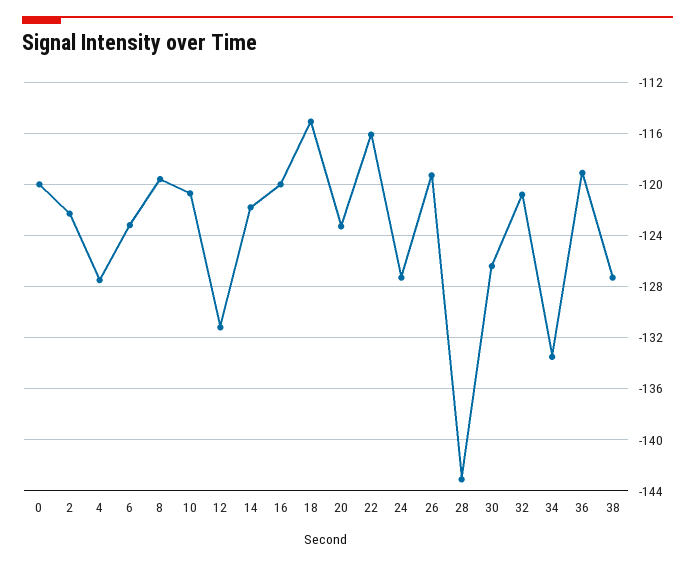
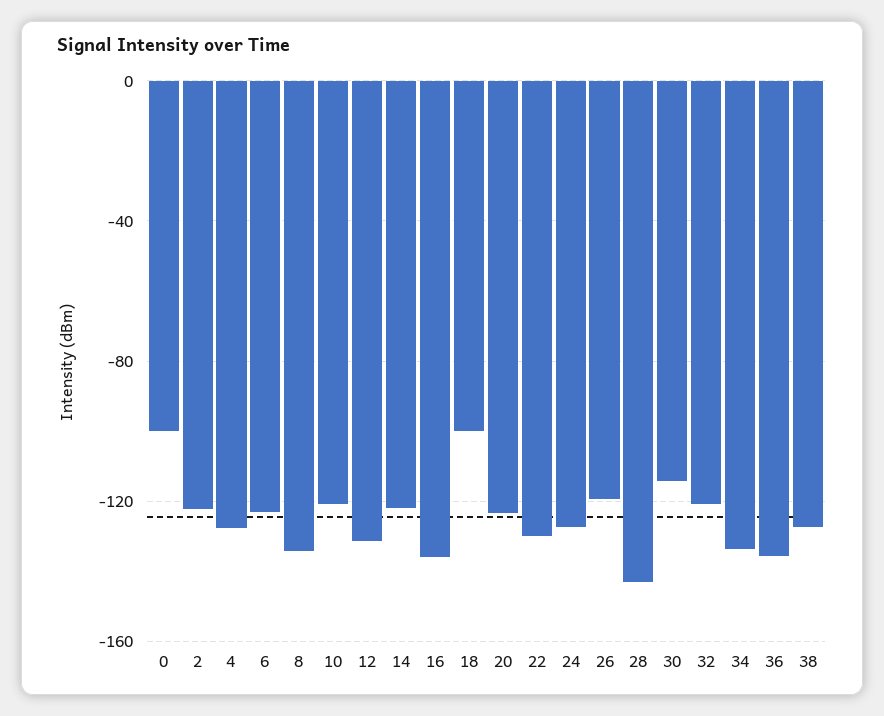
0: -120 -> -100
8: -119.5 -> -135
16: -120 -> -135
18: -115 -> -100
22: -116 -> -130
30: -126.5 -> -115
36: -119 -> -135

